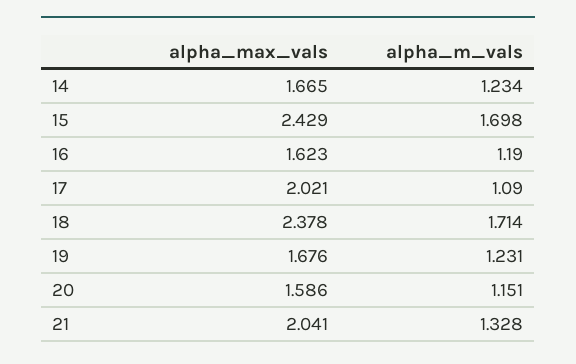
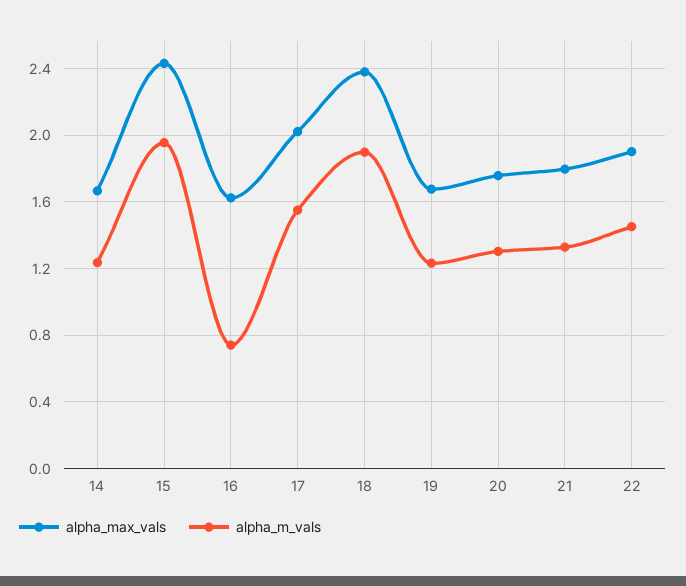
alpha_m_vals, 15: 1.698 -> 1.95
alpha_m_vals, 16: 1.19 -> 0.75
alpha_m_vals, 17: 1.09 -> 1.55
alpha_m_vals, 18: 1.714 -> 1.9
alpha_max_vals, 20: 1.586 -> 1.75
alpha_m_vals, 20: 1.151 -> 1.3
alpha_max_vals, 21: 2.041 -> 1.8
alpha_max_vals, 22: none -> 1.9
alpha_m_vals, 22: none -> 1.45

